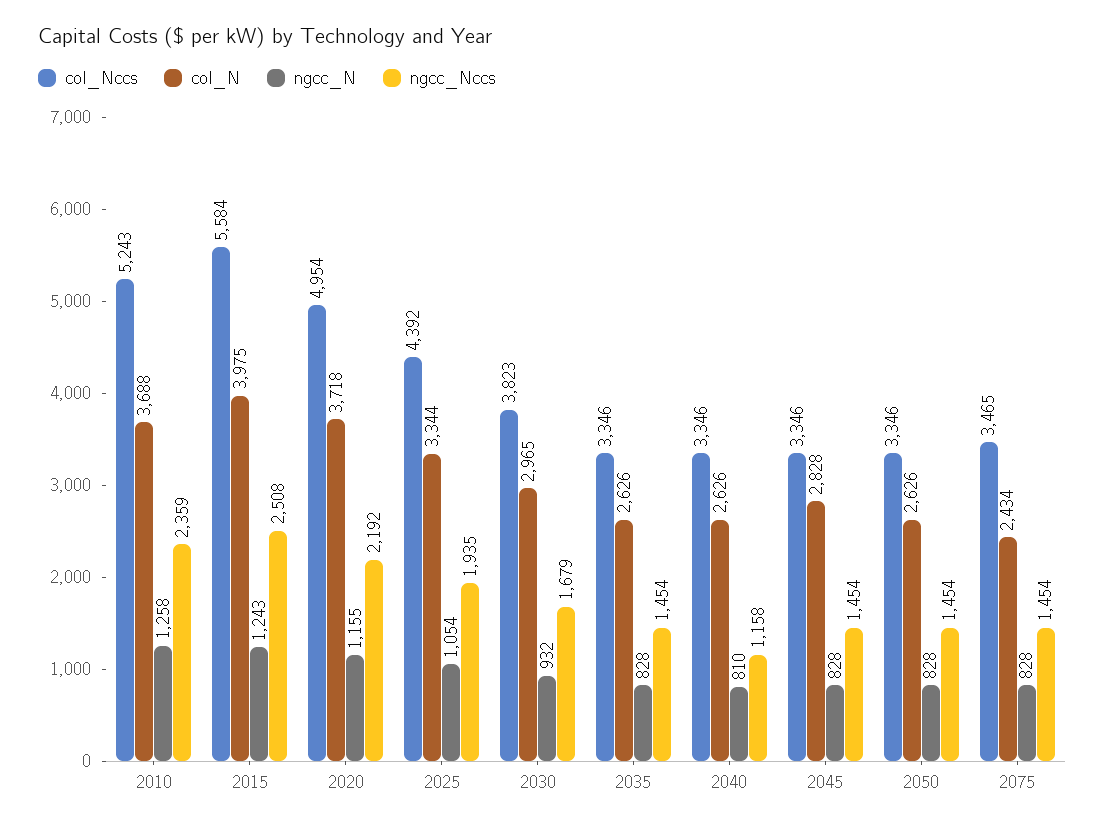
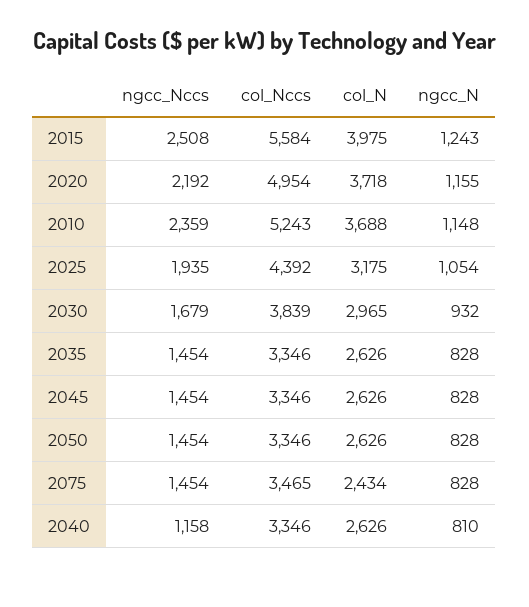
ngcc_N, 2010: 1258 -> 1148
col_N, 2025: 3344 -> 3175
col_Nccs, 2030: 3823 -> 3839
col_N, 2045: 2828 -> 2626

